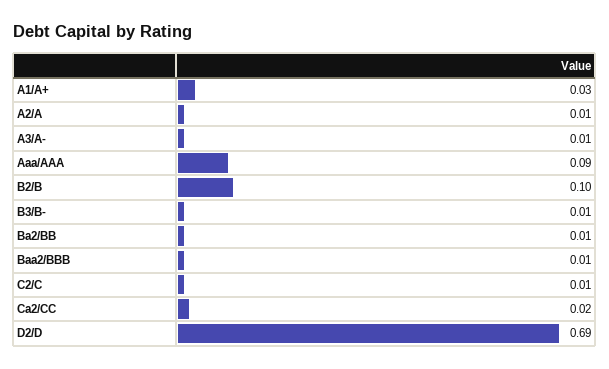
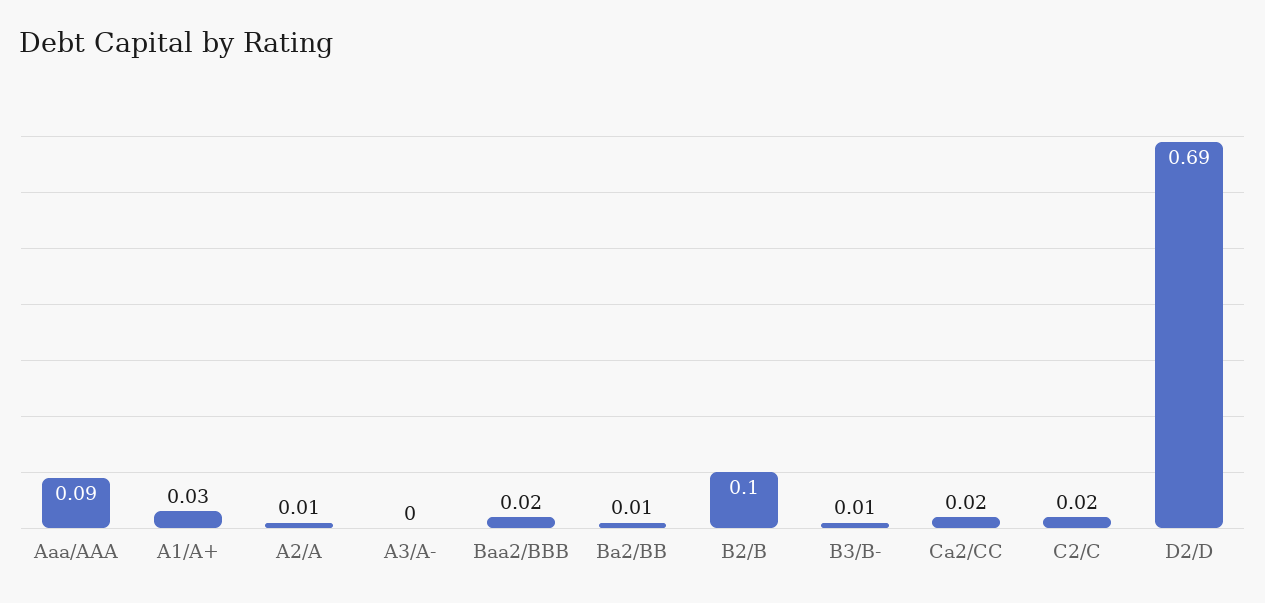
A3/A-: 0.01 -> 0
Baa2/BBB: 0.01 -> 0.02
C2/C: 0.01 -> 0.02

